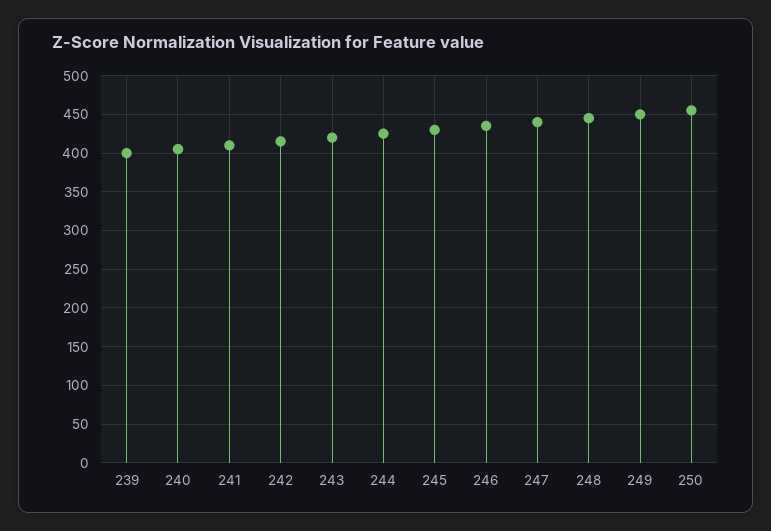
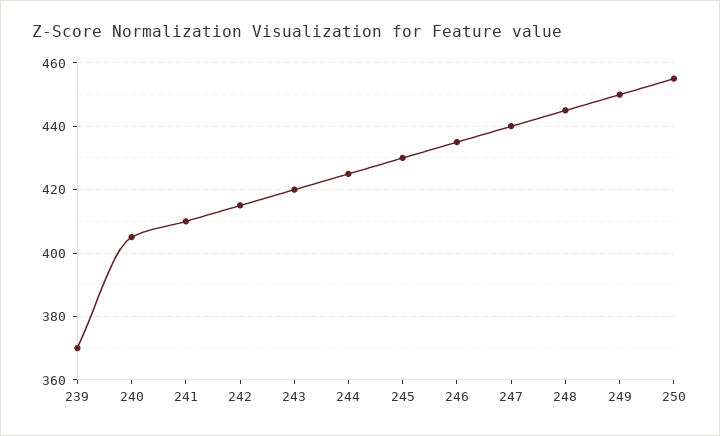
239: 400 -> 370

